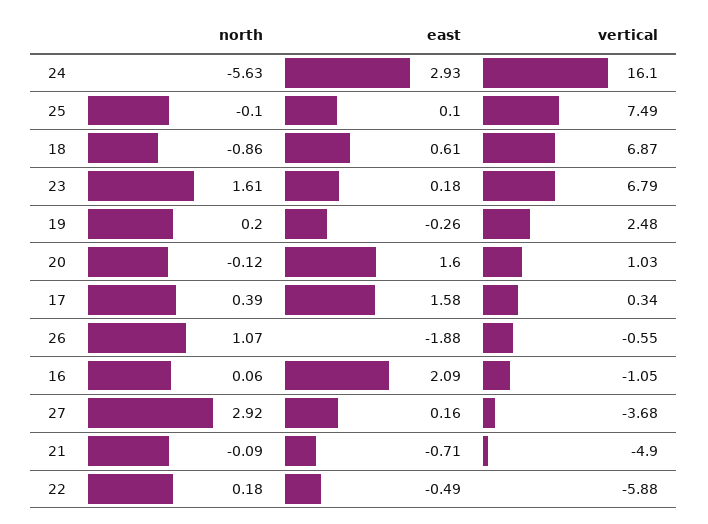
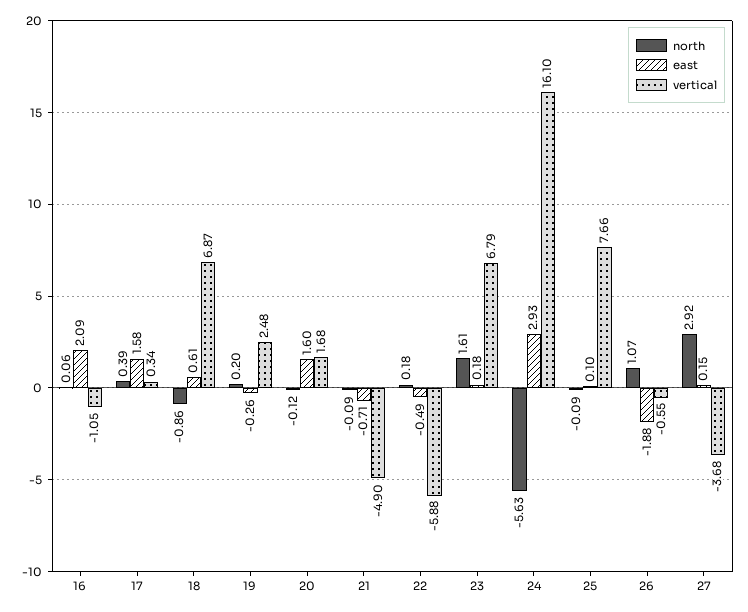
north, 25: -0.1 -> -0.09
vertical, 25: 7.49 -> 7.66
vertical, 20: 1.03 -> 1.68
east, 27: 0.16 -> 0.15

